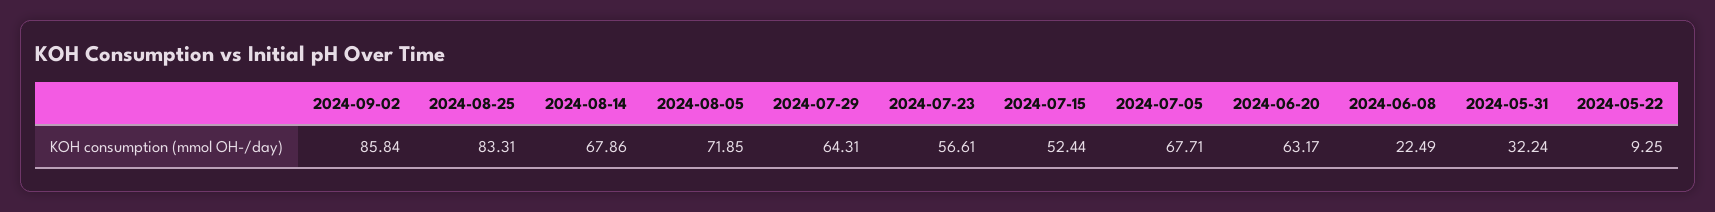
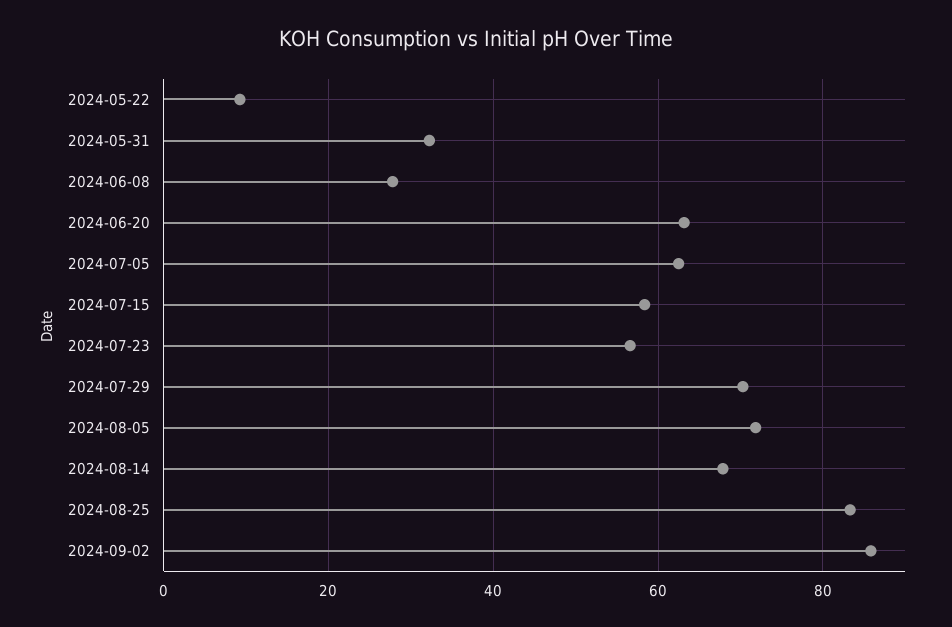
2024-07-29: 64.31 -> 70
2024-07-15: 52.44 -> 58
2024-07-05: 67.71 -> 62
2024-06-08: 22.49 -> 28

